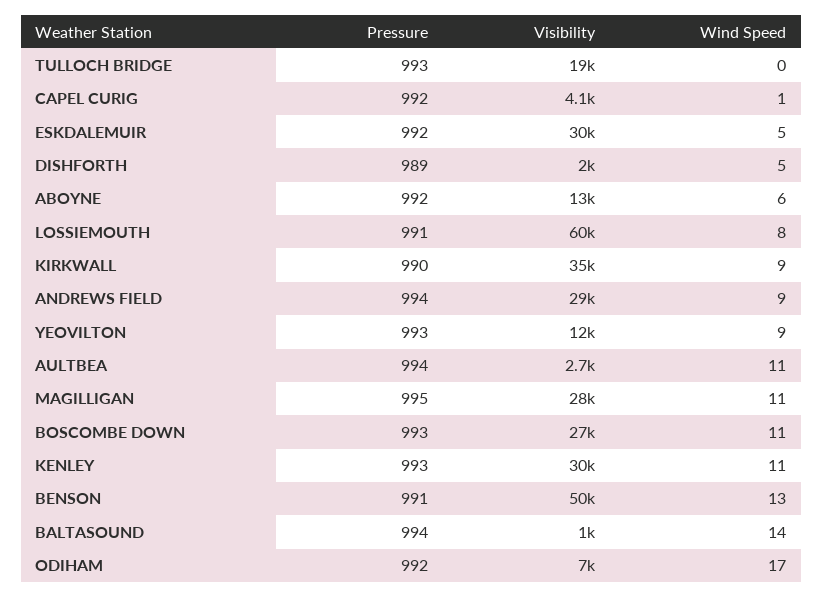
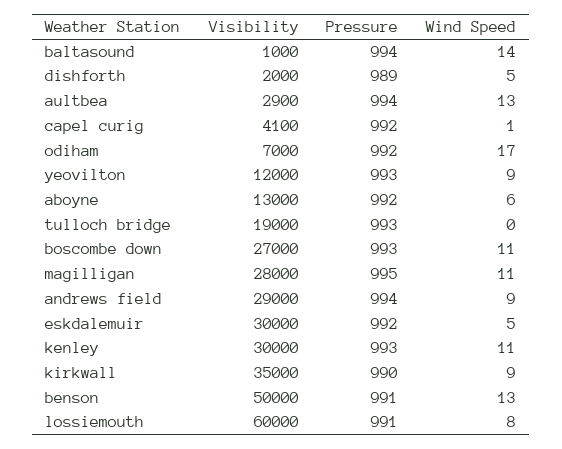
Visibility, AULTBEA: 2700 -> 2900
Wind Speed, AULTBEA: 11 -> 13

